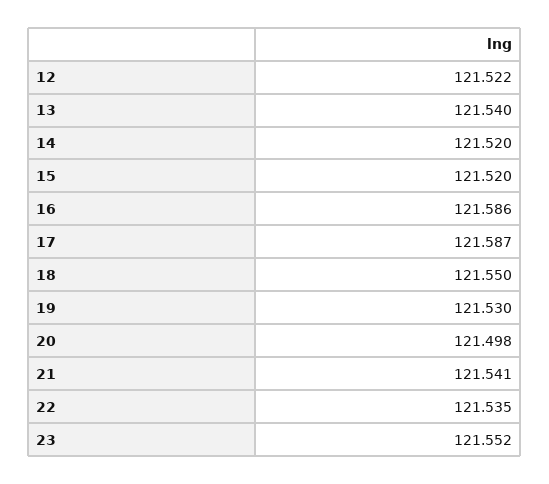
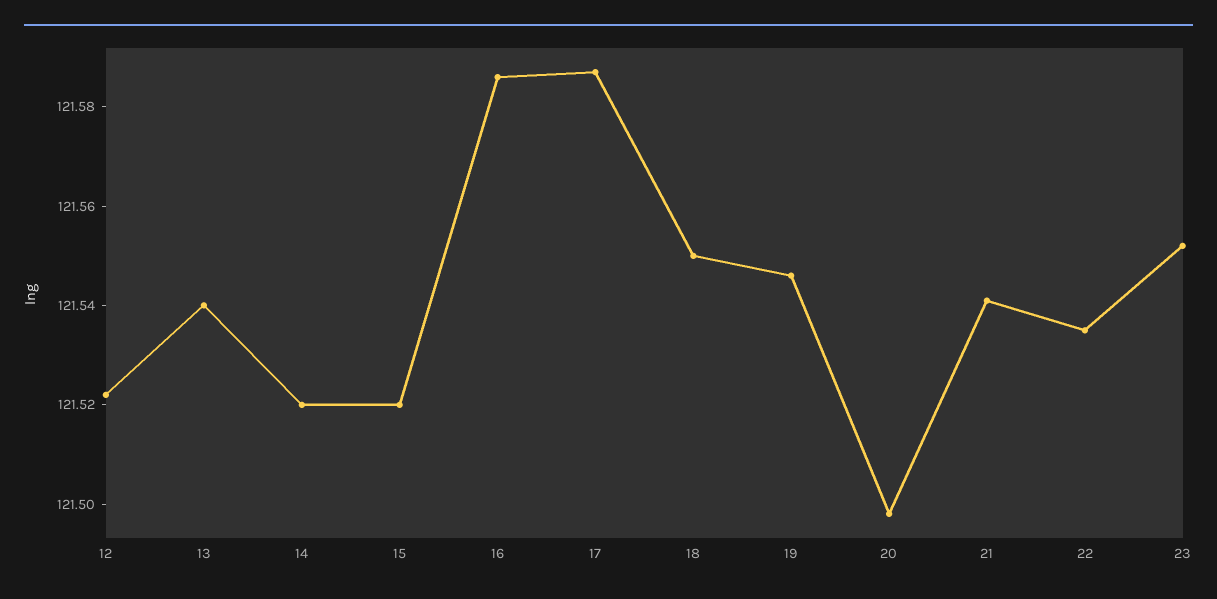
19: 121.53 -> 121.545

